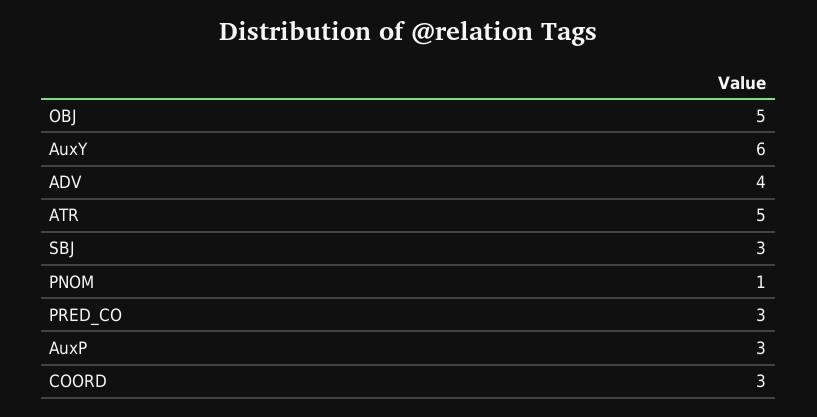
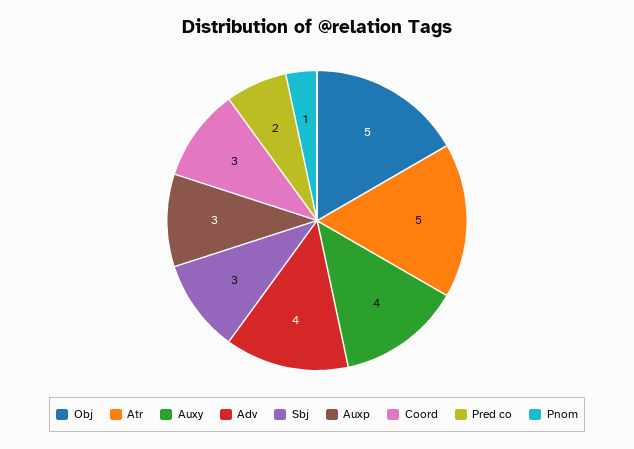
AuxY: 6 -> 4
PRED_CO: 3 -> 2

